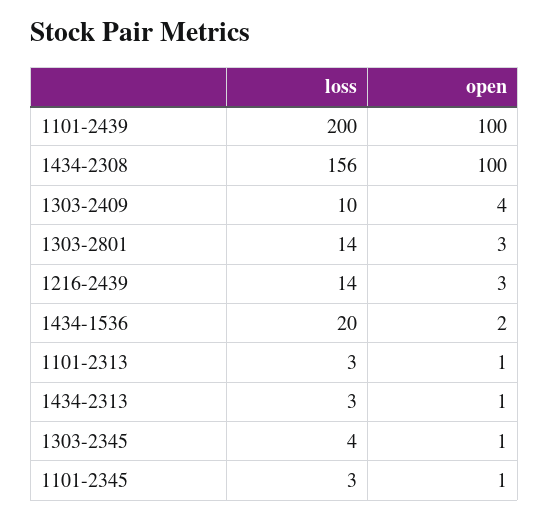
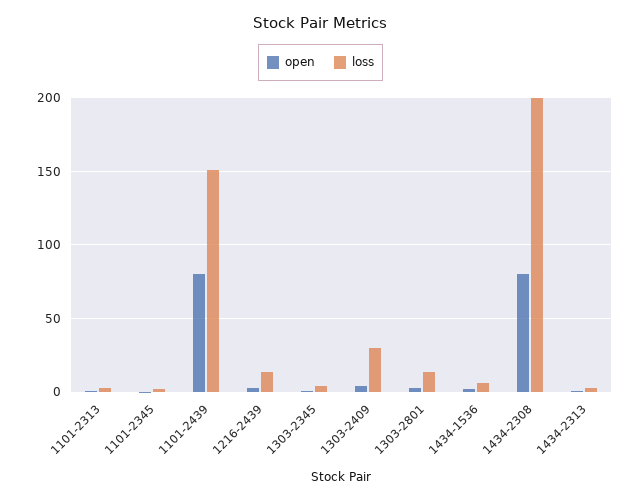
loss, 1101-2439: 200 -> 150
open, 1101-2439: 100 -> 80
loss, 1434-2308: 156 -> 200
open, 1434-2308: 100 -> 80
loss, 1303-2409: 10 -> 30
loss, 1434-1536: 20 -> 5

